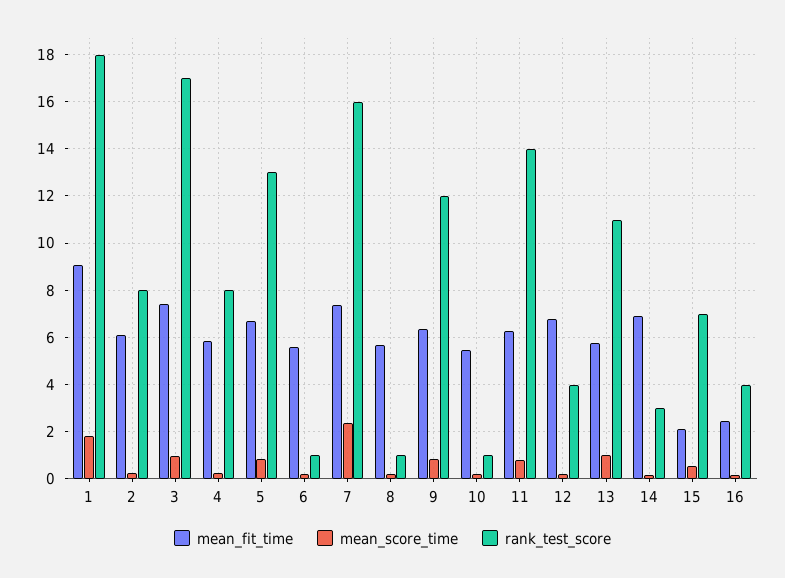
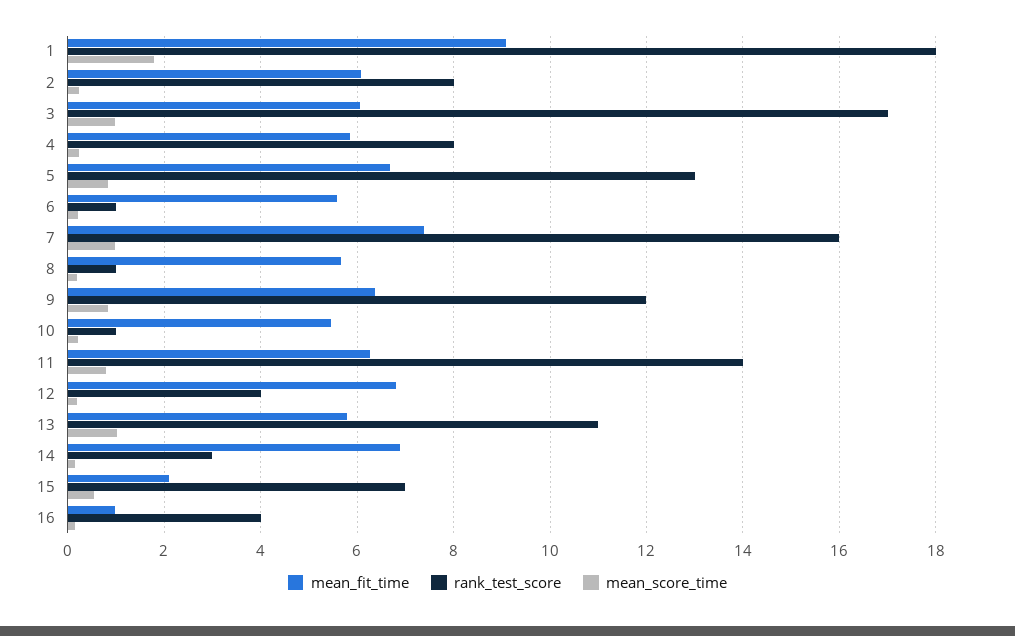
mean_fit_time, 3: 7.5 -> 6
mean_score_time, 7: 2.5 -> 1
mean_fit_time, 16: 2.5 -> 1

